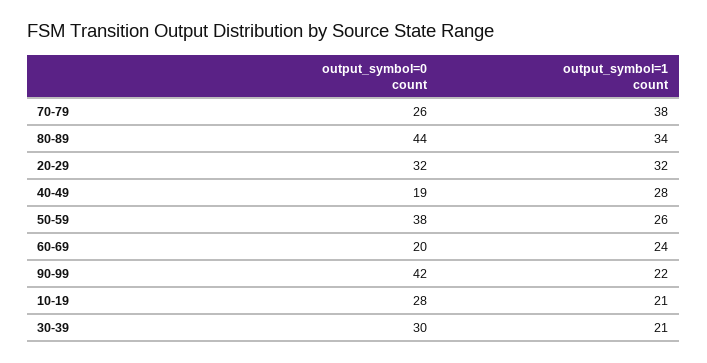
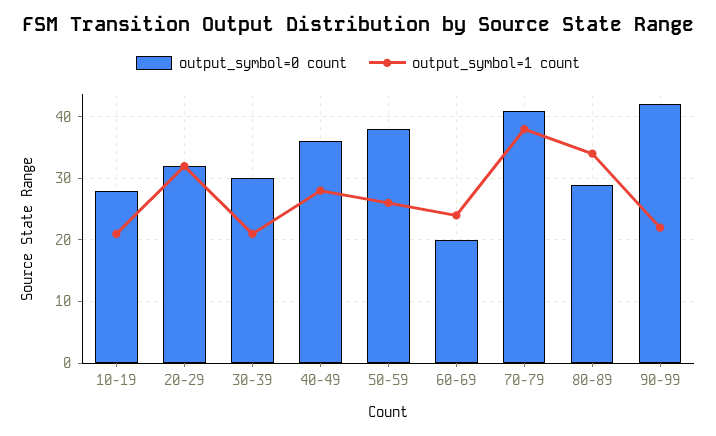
output_symbol=0 count, 70-79: 26 -> 41
output_symbol=0 count, 80-89: 44 -> 29
output_symbol=0 count, 40-49: 19 -> 36

